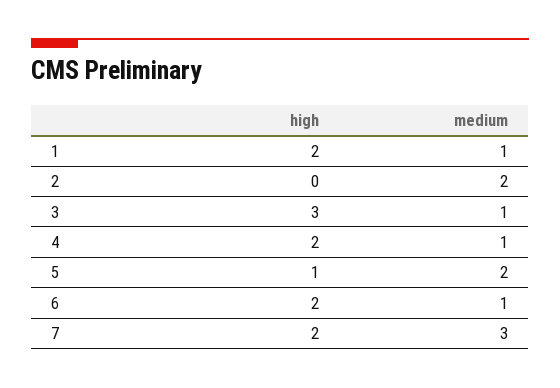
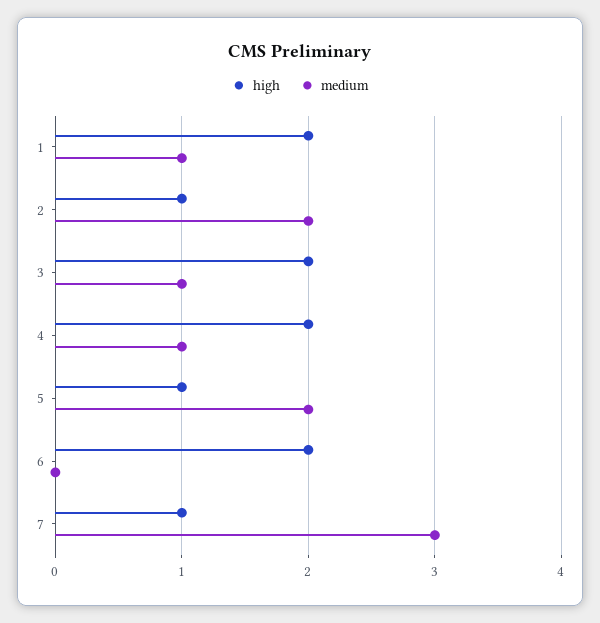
high, 2: 0 -> 1
high, 3: 3 -> 2
medium, 6: 1 -> 0
high, 7: 2 -> 1

